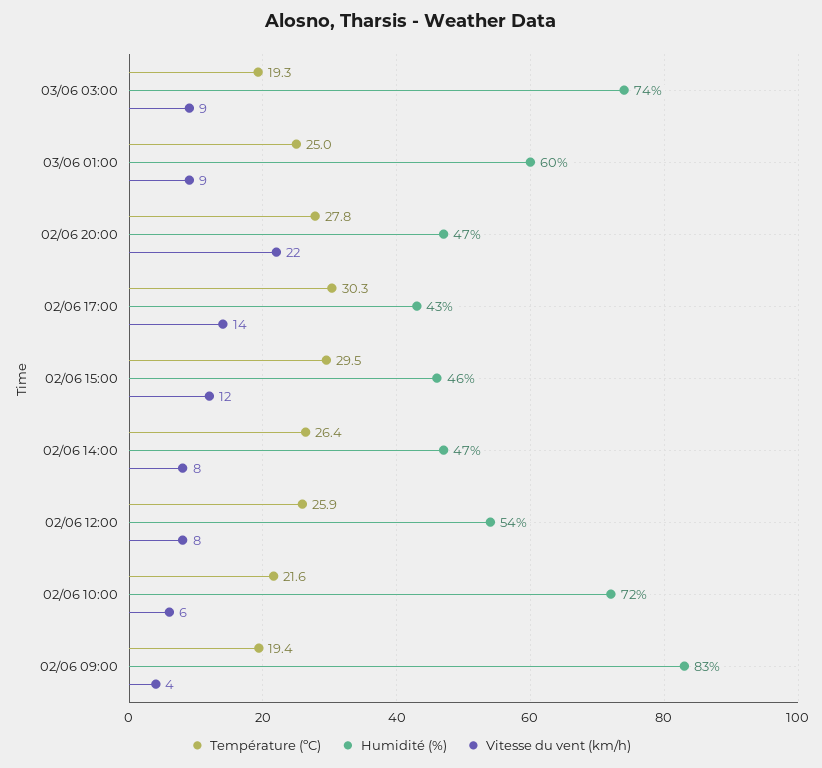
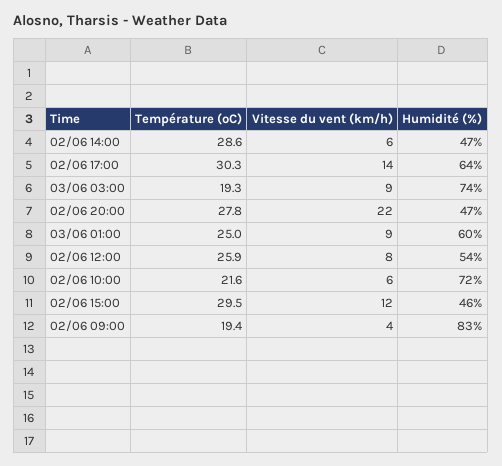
Humidité (%), 02/06 17:00: 43 -> 64
Température (ºC), 02/06 14:00: 26.4 -> 28.6
Vitesse du vent (km/h), 02/06 14:00: 8 -> 6

